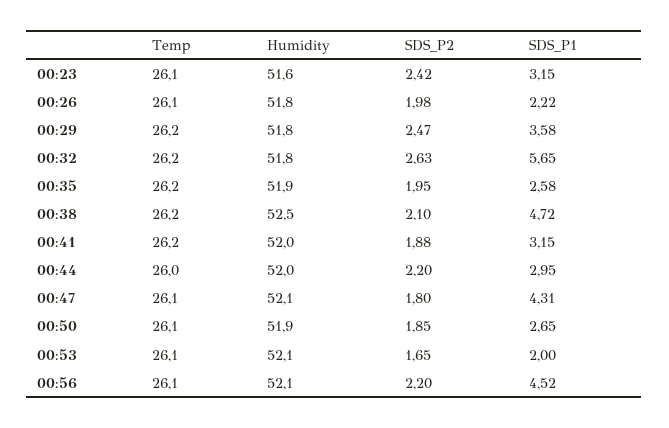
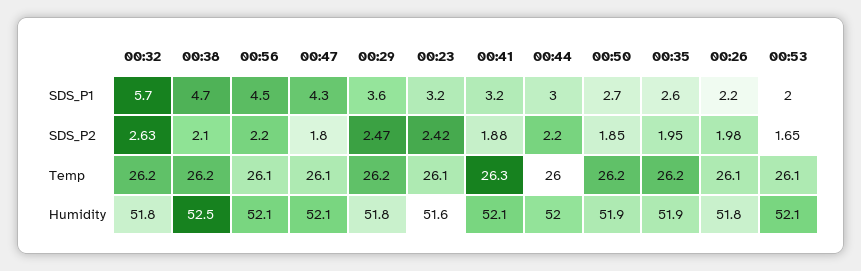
Temp, 00:41: 26.2 -> 26.3
Humidity, 00:41: 52 -> 52.1
Temp, 00:50: 26.1 -> 26.2

